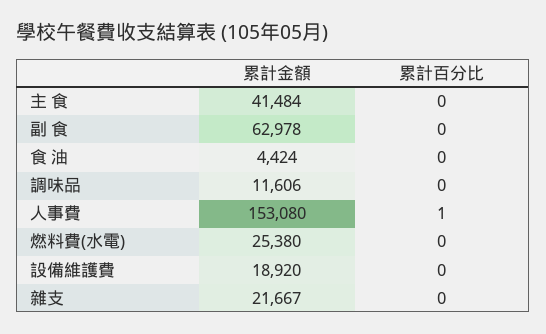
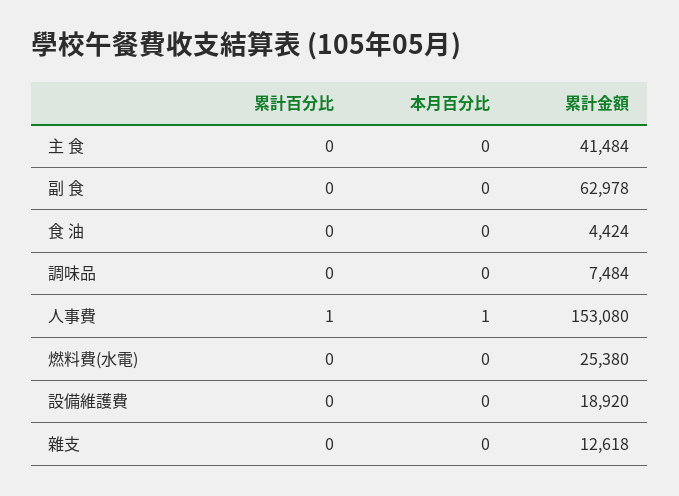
累計金額, 調味品: 11606 -> 7484
累計金額, 雜支: 21667 -> 12618
本月百分比, 主 食: none -> 0
本月百分比, 副 食: none -> 0
本月百分比, 食 油: none -> 0
本月百分比, 調味品: none -> 0
本月百分比, 人事費: none -> 1
本月百分比, 燃料費(水電): none -> 0
本月百分比, 設備維護費: none -> 0
本月百分比, 雜支: none -> 0

